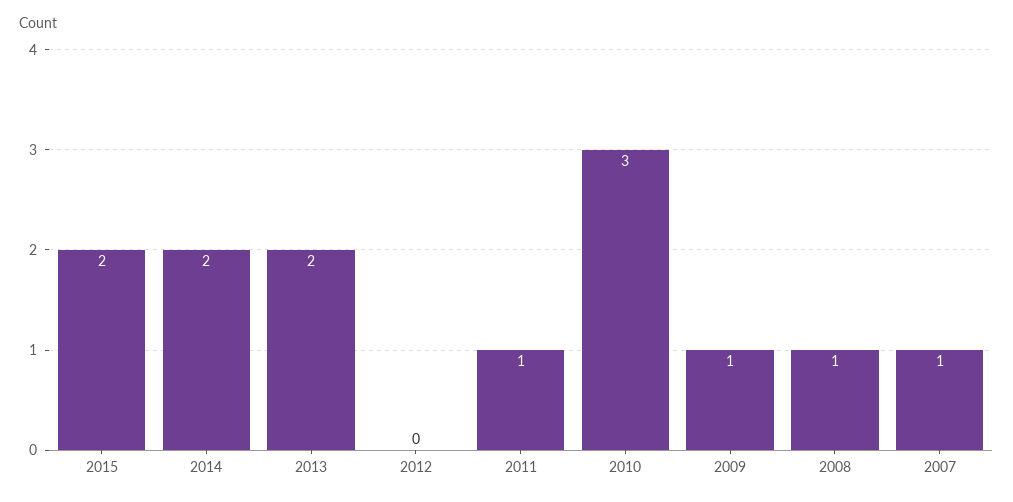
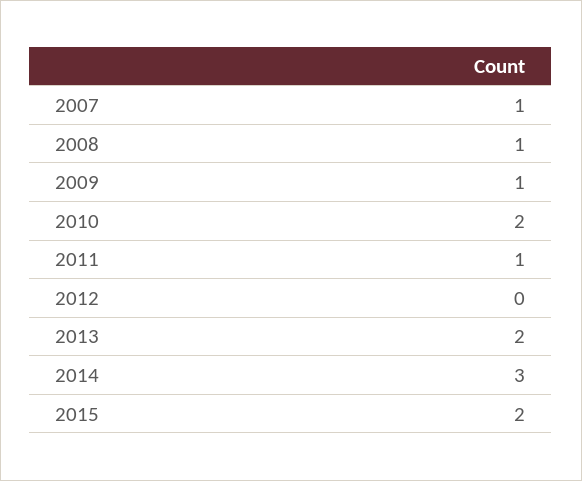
2014: 2 -> 3
2010: 3 -> 2

